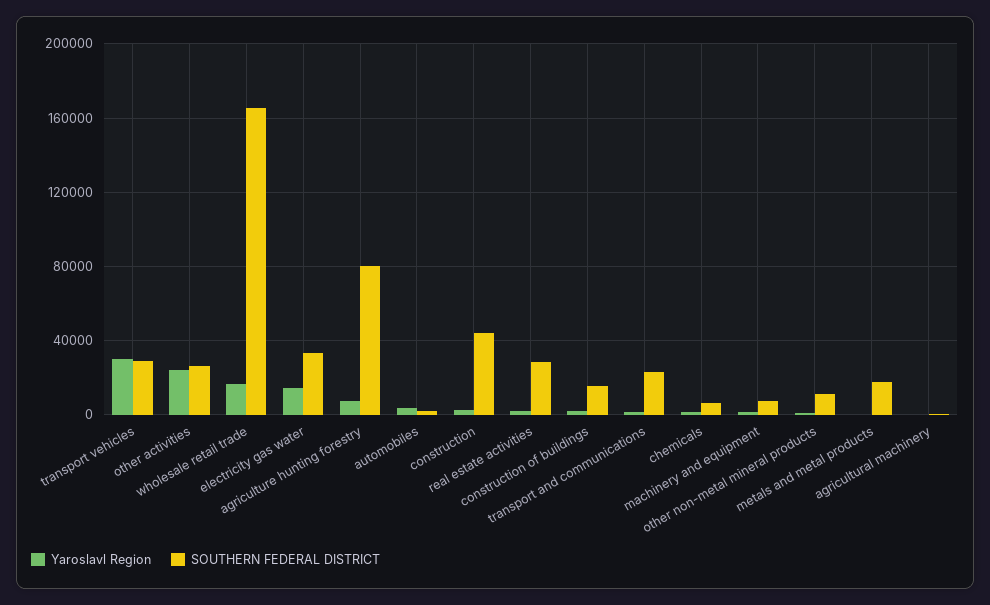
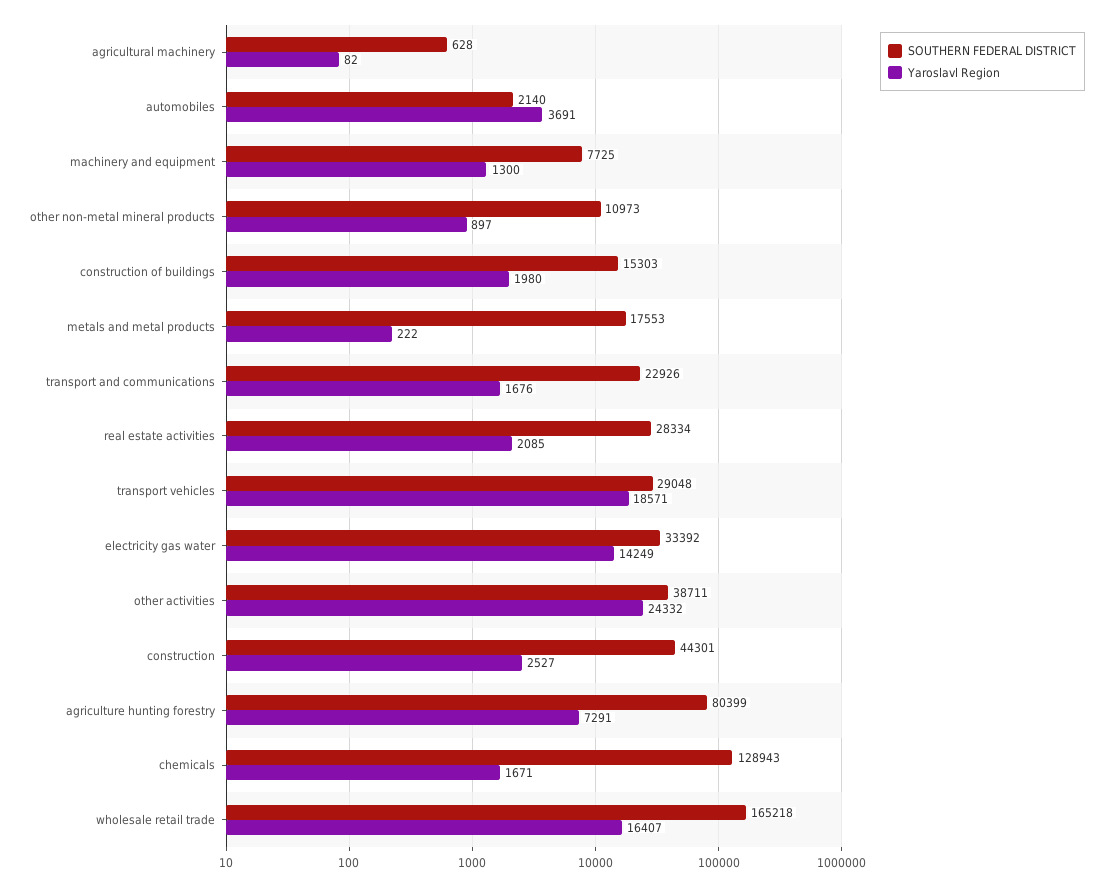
Yaroslavl Region, transport vehicles: 30000 -> 18571
SOUTHERN FEDERAL DISTRICT, other activities: 25000 -> 38711
SOUTHERN FEDERAL DISTRICT, chemicals: 5000 -> 128943

